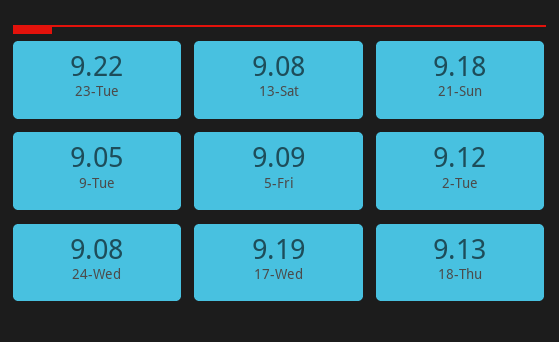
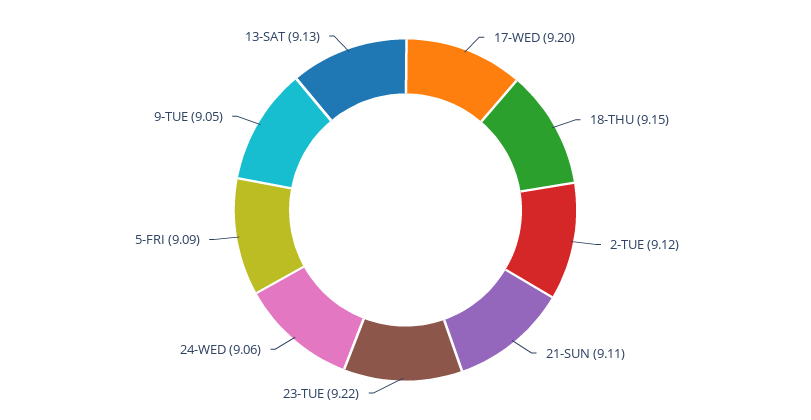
13-Sat: 9.08 -> 9.13
21-Sun: 9.18 -> 9.11
24-Wed: 9.08 -> 9.06
17-Wed: 9.19 -> 9.2
18-Thu: 9.13 -> 9.15

